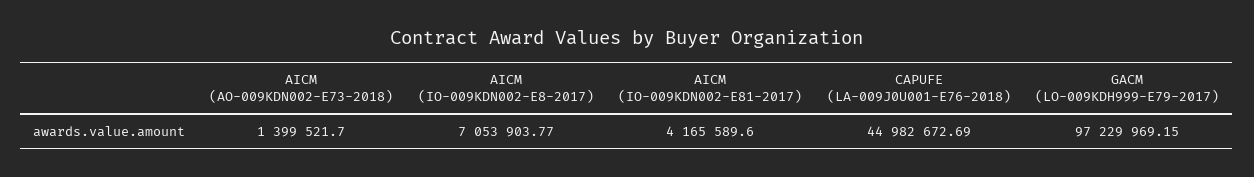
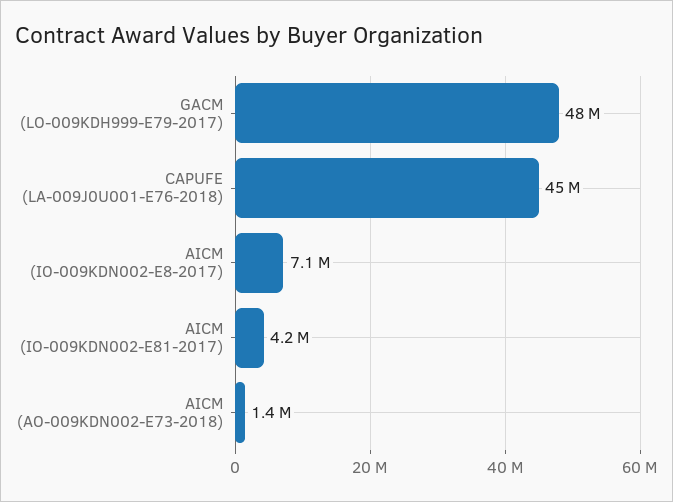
GACM (LO-009KDH999-E79-2017): 97229969.15 -> 48000000

